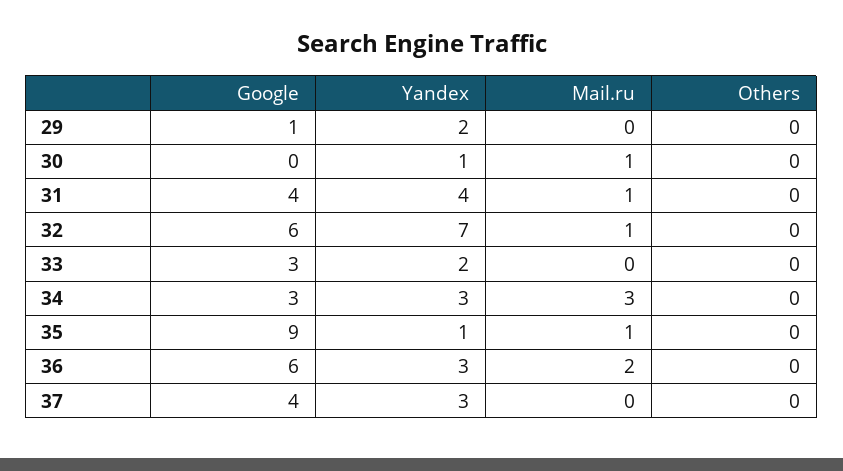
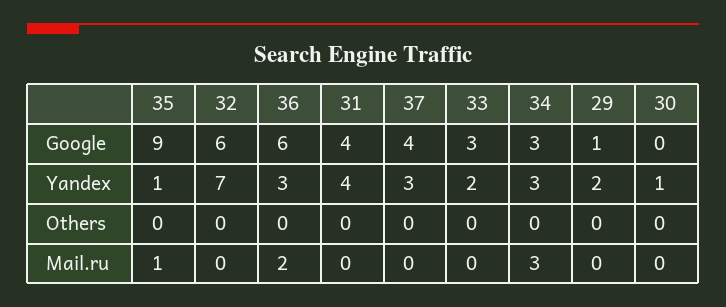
Mail.ru, 30: 1 -> 0
Mail.ru, 31: 1 -> 0
Mail.ru, 32: 1 -> 0

